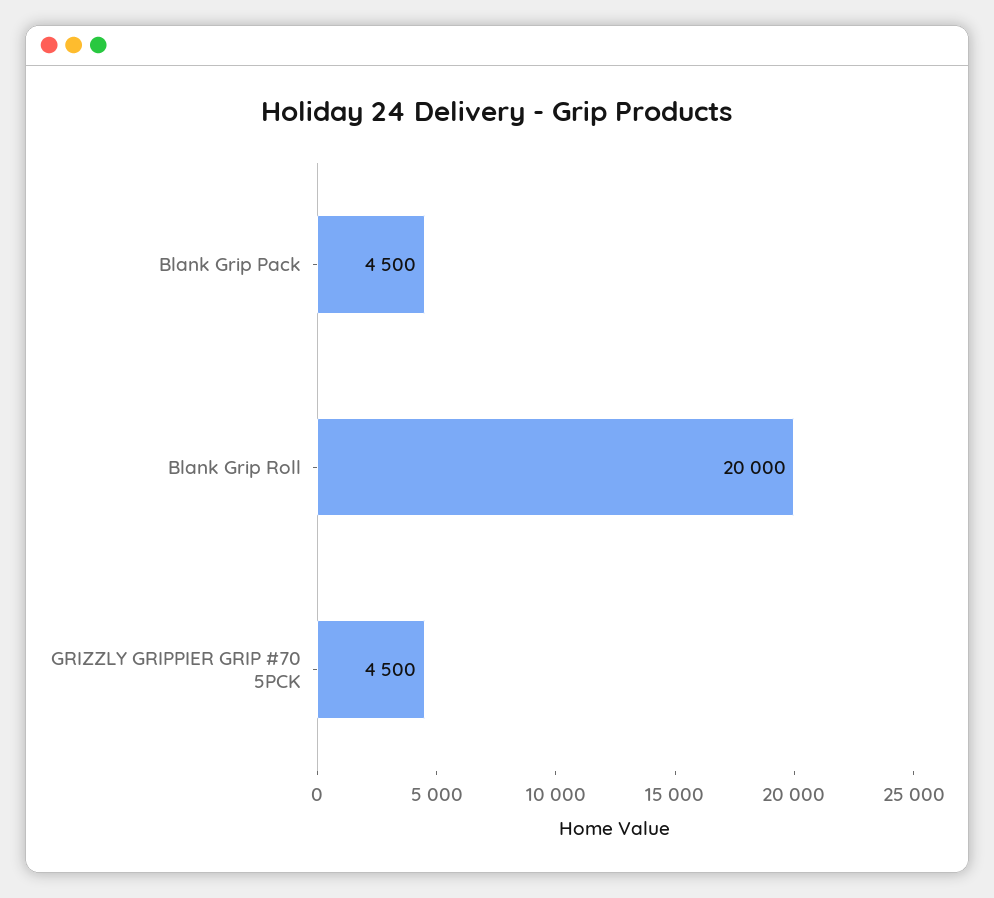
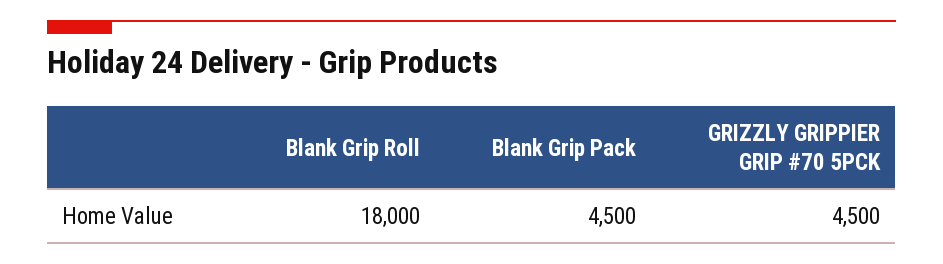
Blank Grip Roll: 20000 -> 18000

